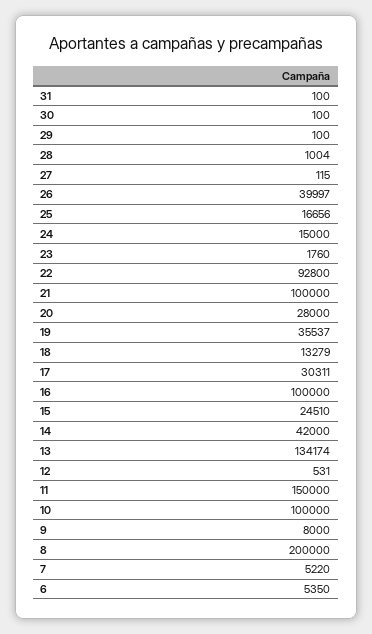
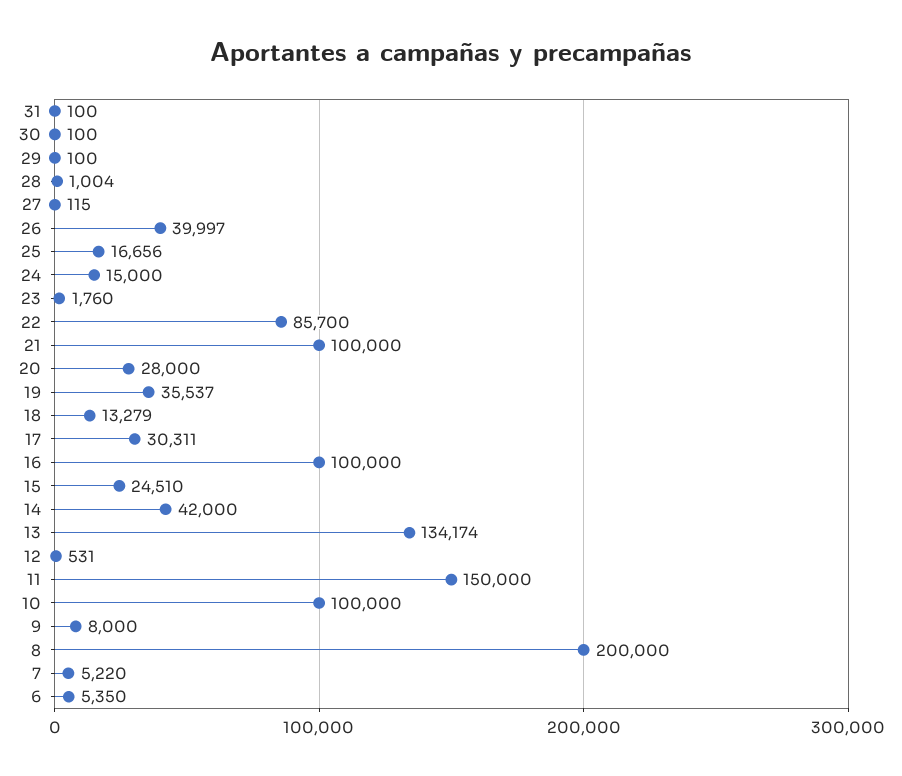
22: 92800 -> 85700

